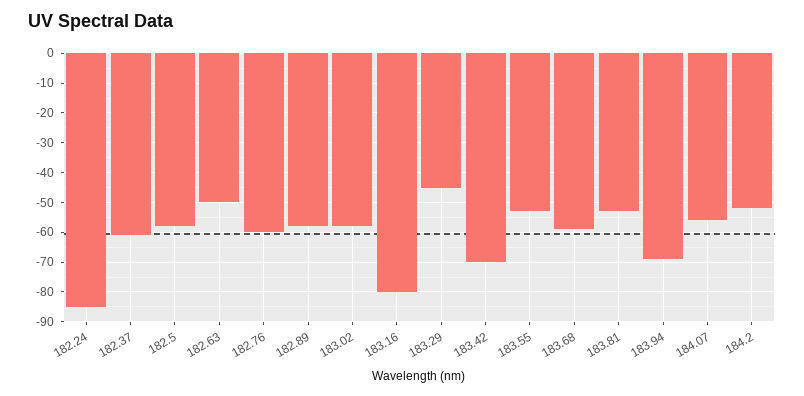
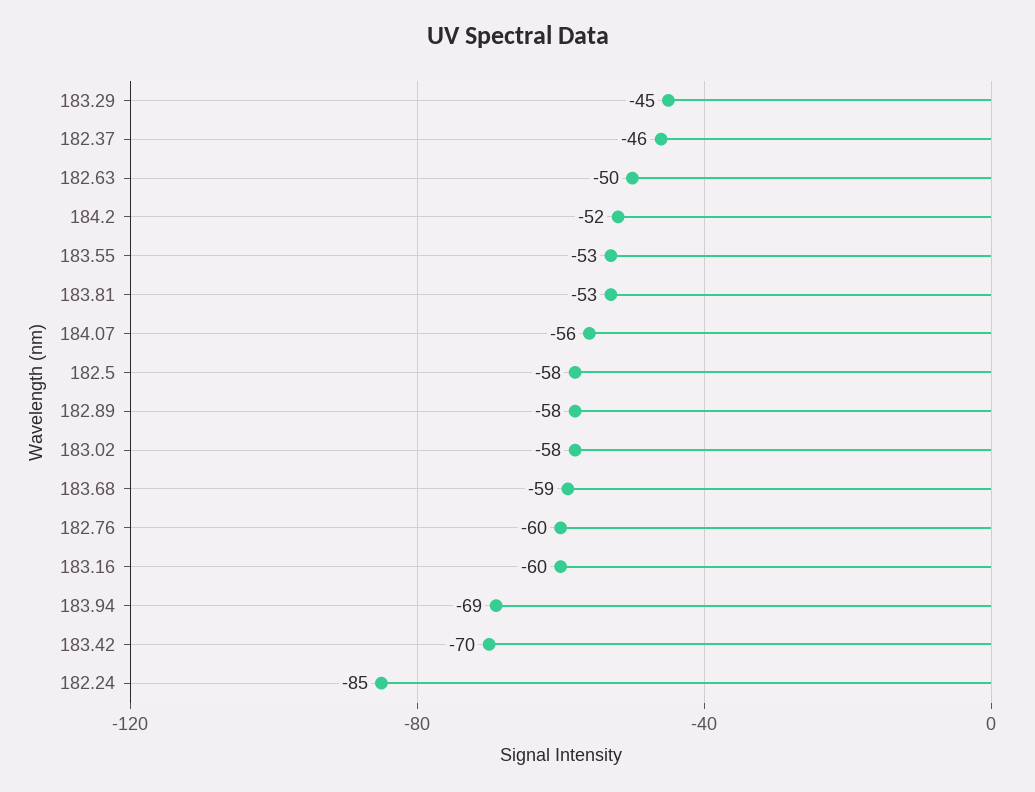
182.37: -60 -> -46
183.16: -80 -> -60

